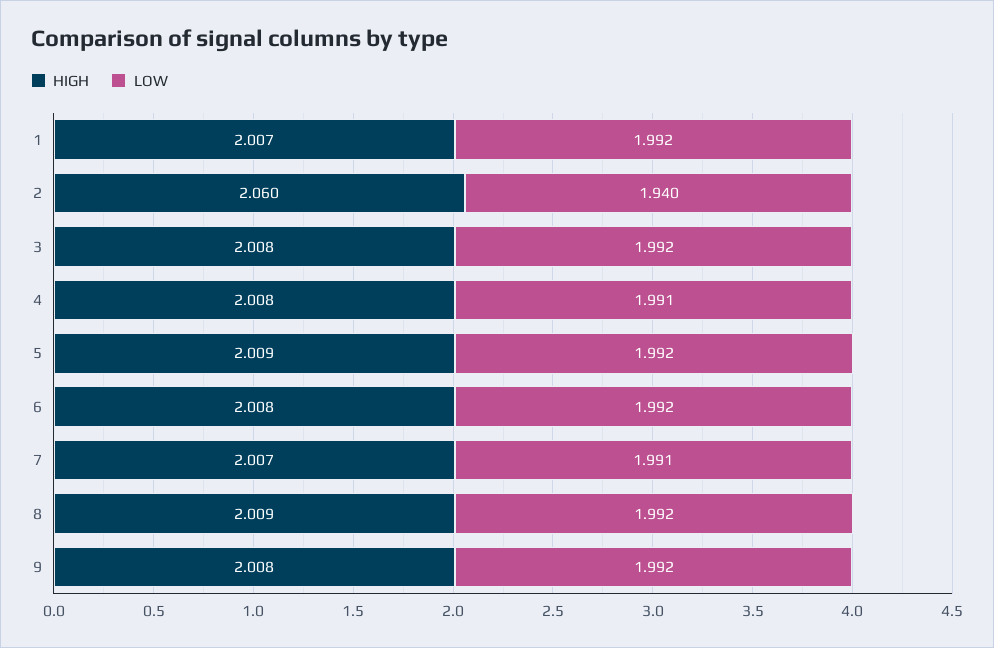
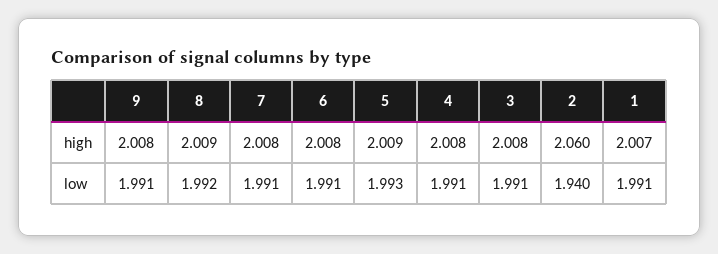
LOW, 1: 1.992 -> 1.991
LOW, 3: 1.992 -> 1.991
LOW, 5: 1.992 -> 1.993
LOW, 6: 1.992 -> 1.991
HIGH, 7: 2.007 -> 2.008
LOW, 9: 1.992 -> 1.991

